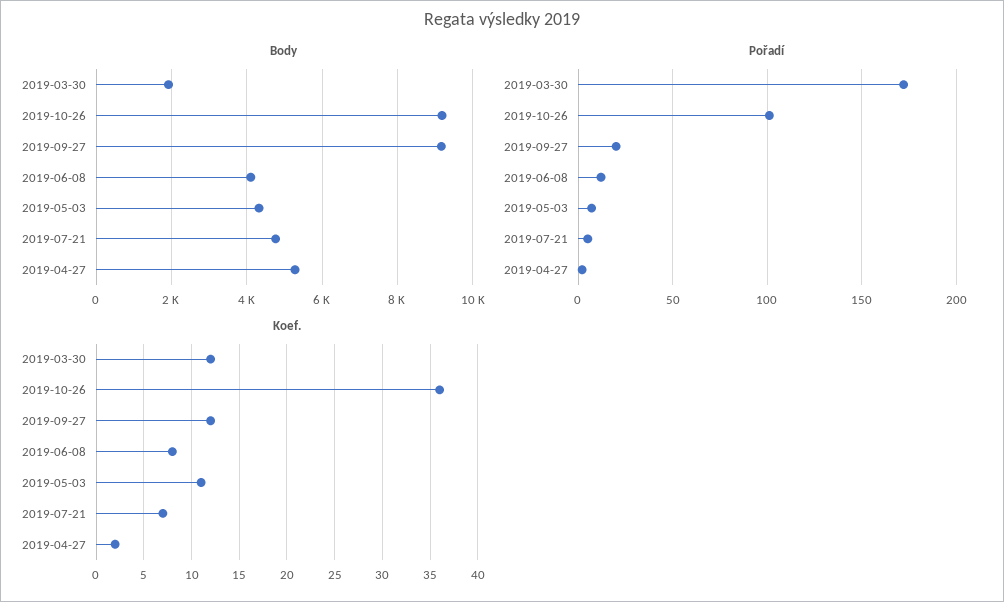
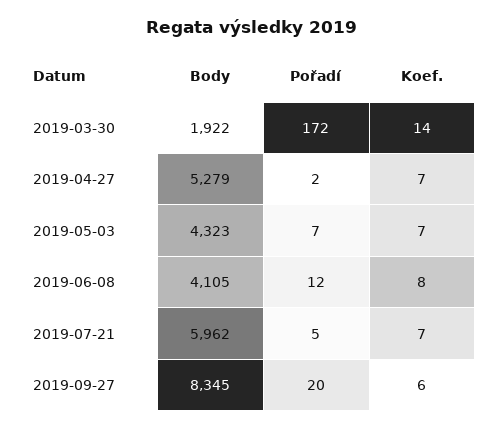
Body, 2019-10-26: 9200 -> none
Body, 2019-09-27: 9200 -> 8345
Body, 2019-07-21: 4800 -> 5962
Pořadí, 2019-10-26: 100 -> none
Koef., 2019-03-30: 12 -> 14
Koef., 2019-10-26: 36 -> none
Koef., 2019-09-27: 12 -> 6
Koef., 2019-05-03: 11 -> 7
Koef., 2019-04-27: 2 -> 7

